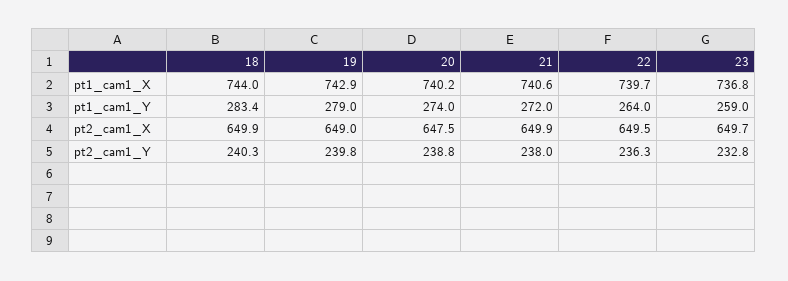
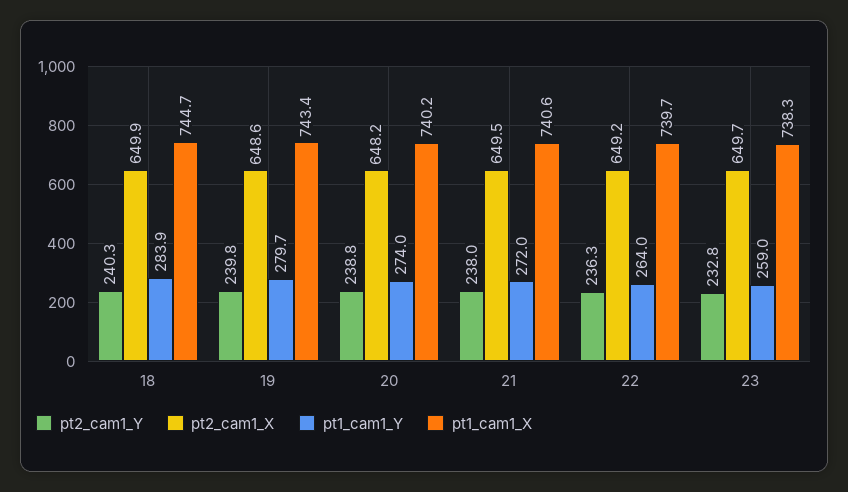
pt1_cam1_X, 18: 744 -> 744.7
pt1_cam1_X, 19: 742.9 -> 743.4
pt1_cam1_X, 23: 736.8 -> 738.3
pt1_cam1_Y, 18: 283.4 -> 283.9
pt1_cam1_Y, 19: 279 -> 279.7
pt2_cam1_X, 19: 649 -> 648.6
pt2_cam1_X, 20: 647.5 -> 648.2
pt2_cam1_X, 21: 649.9 -> 649.5
pt2_cam1_X, 22: 649.5 -> 649.2

